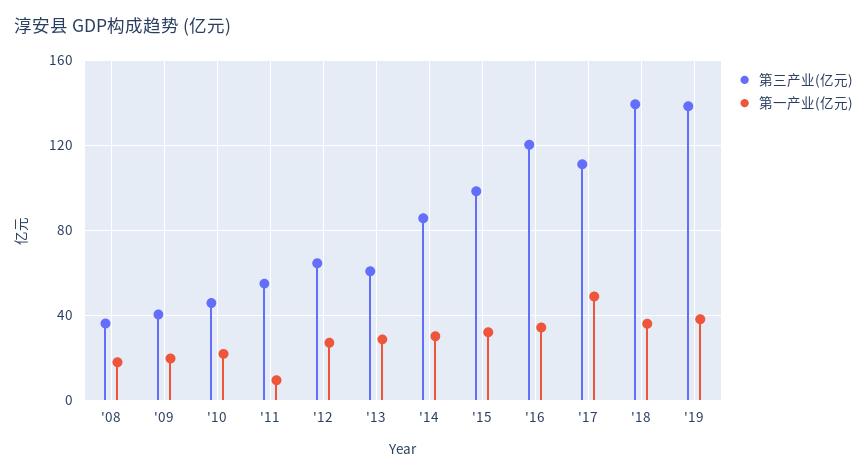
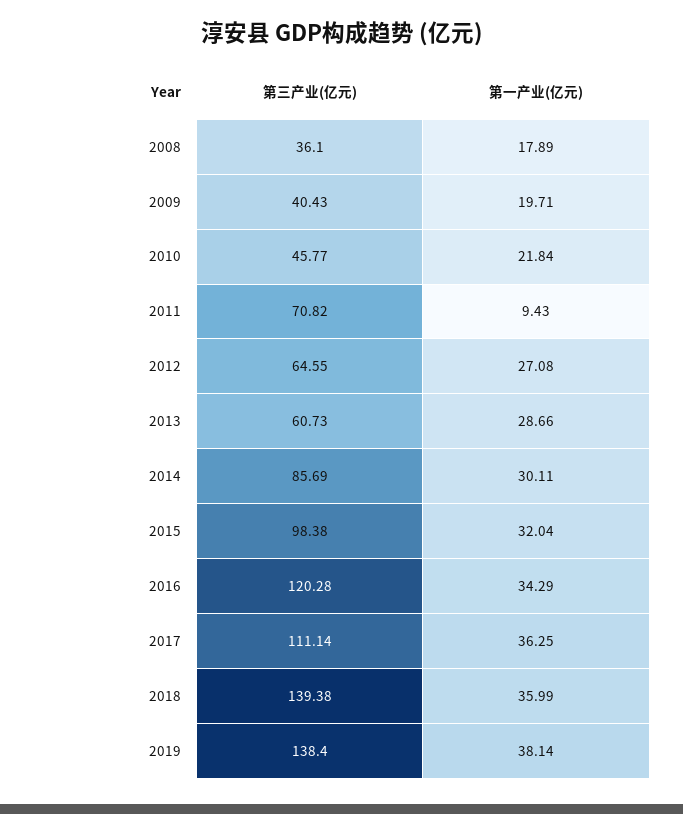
第三产业(亿元), '11: 55 -> 70.82
第一产业(亿元), '17: 50 -> 36.25

